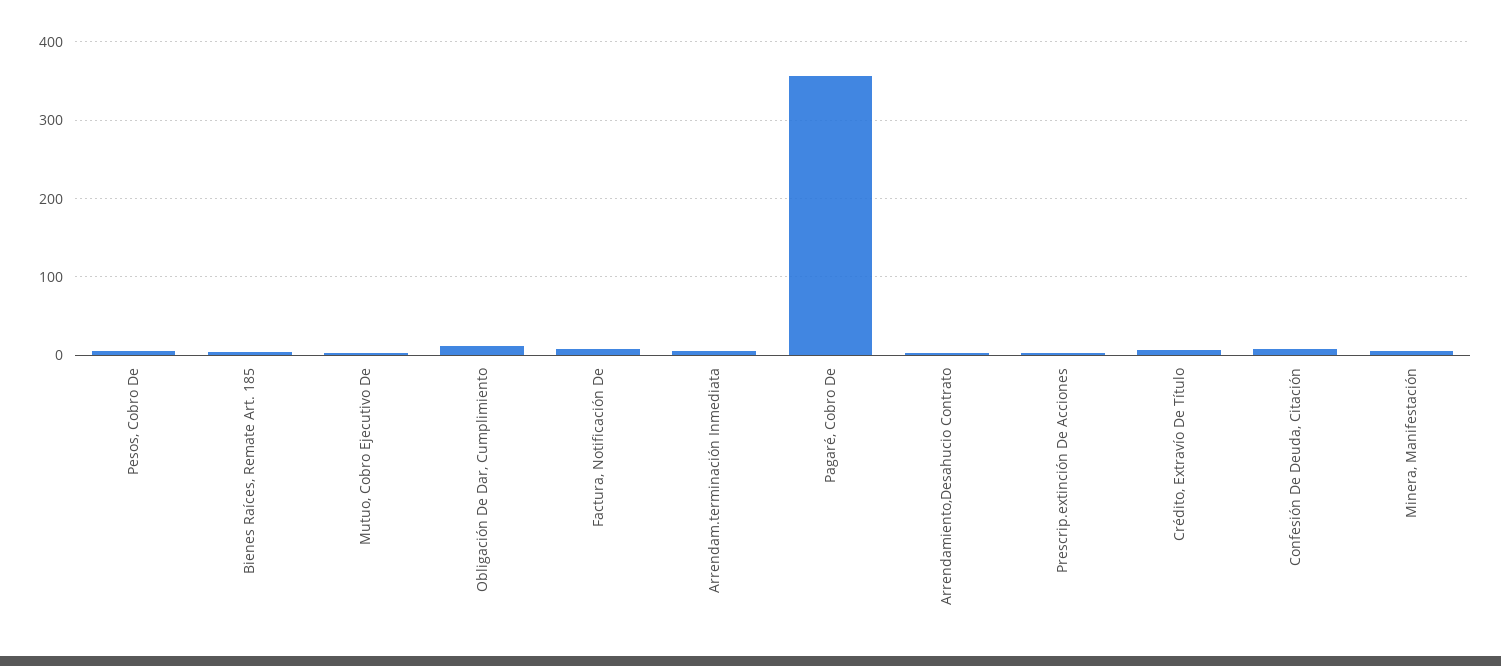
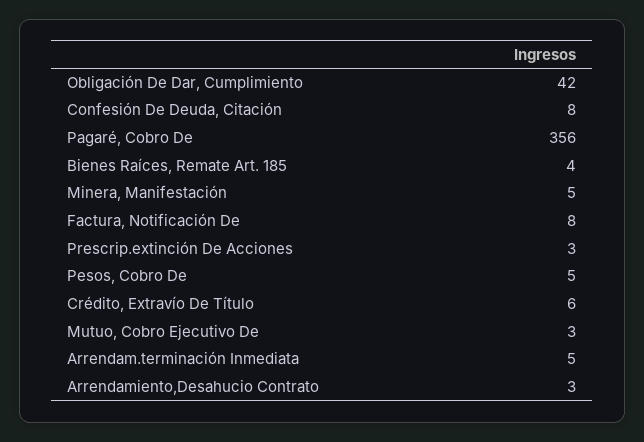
Obligación De Dar, Cumplimiento: 10 -> 42

